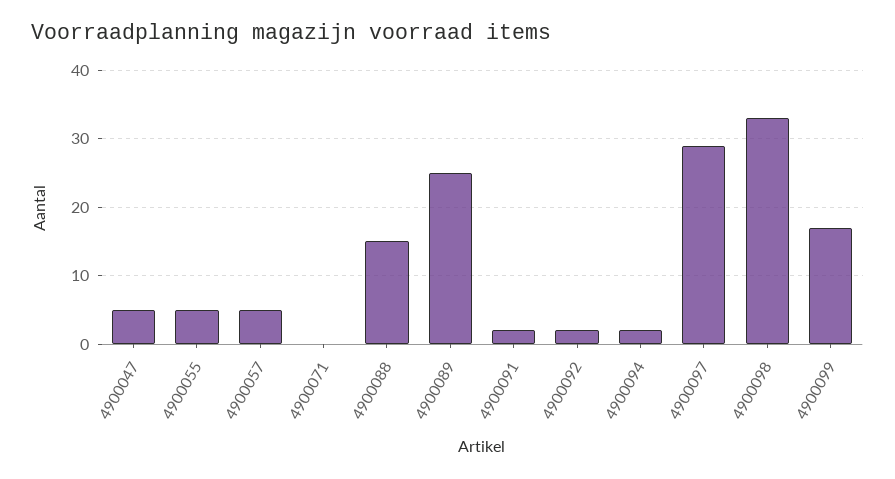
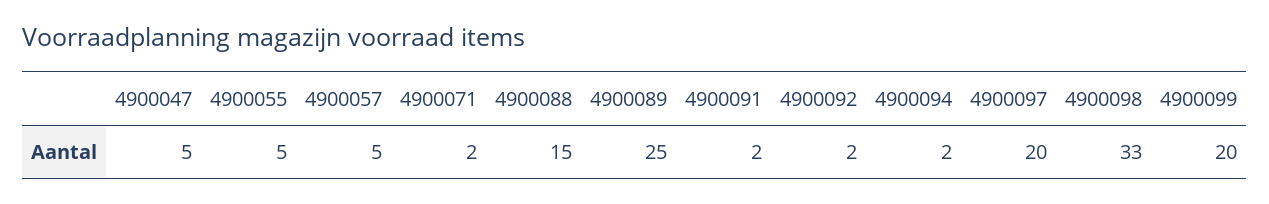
4900071: 0 -> 2
4900097: 29 -> 20
4900099: 17 -> 20

